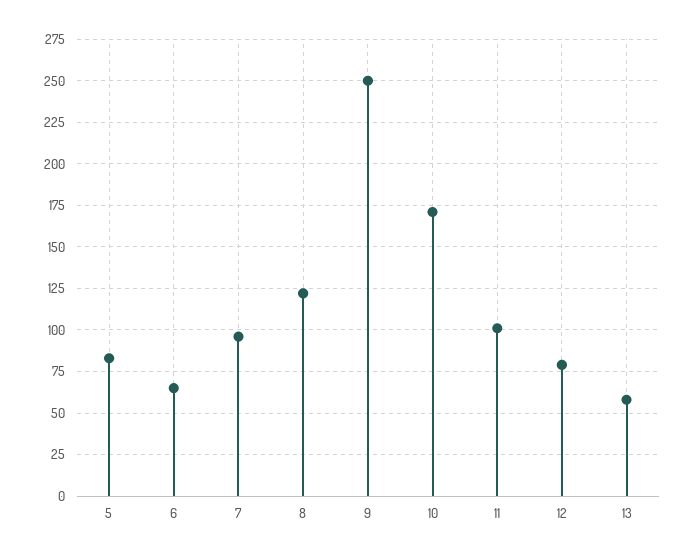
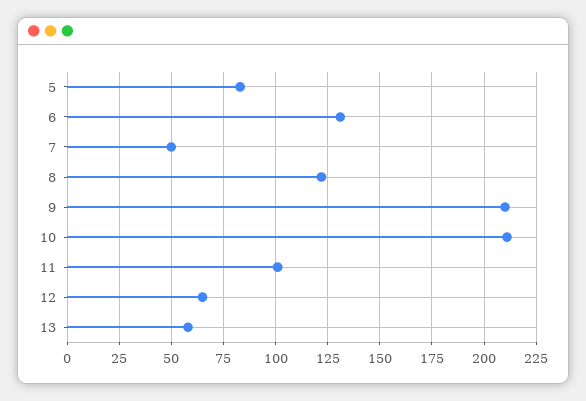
6: 65 -> 130
7: 95 -> 50
9: 250 -> 210
10: 170 -> 210
12: 80 -> 65

